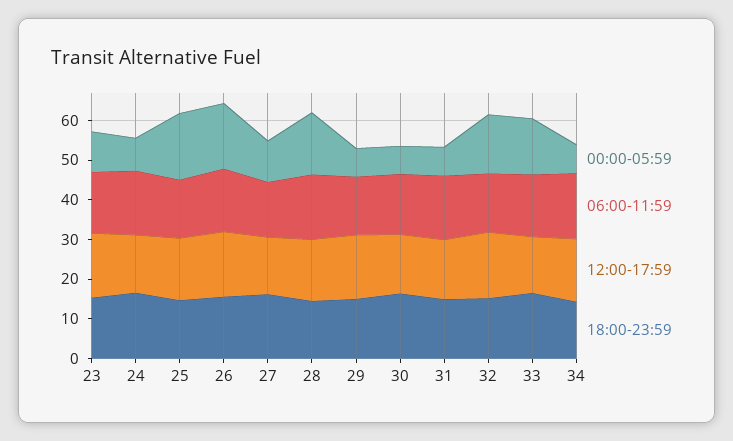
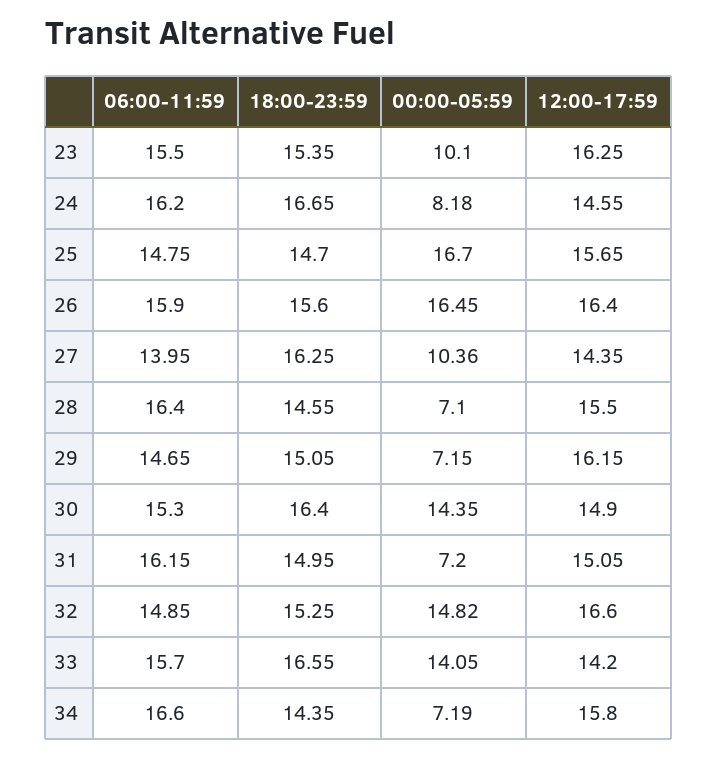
00:00-05:59, 28: 15 -> 7.1
00:00-05:59, 30: 7.5 -> 14.35

